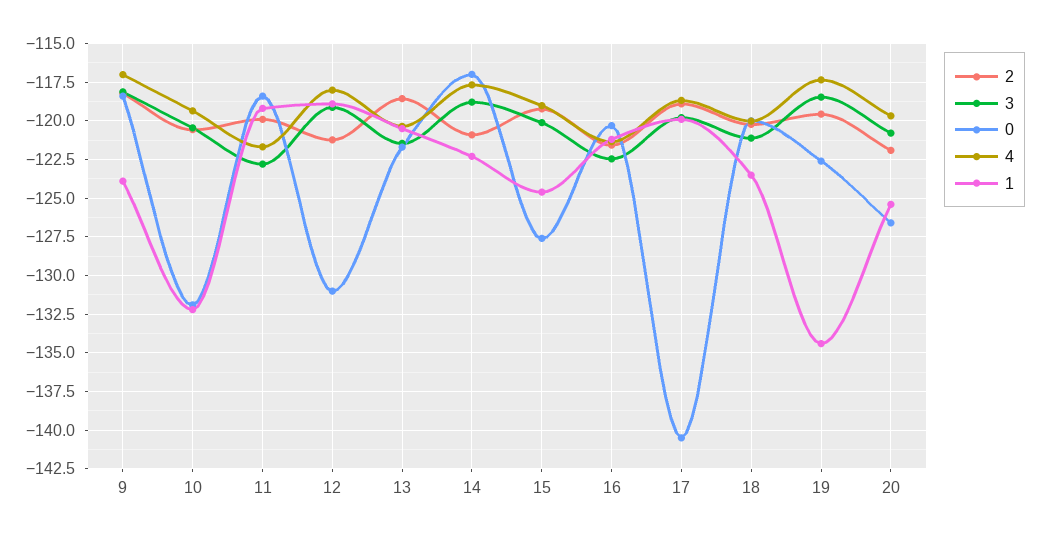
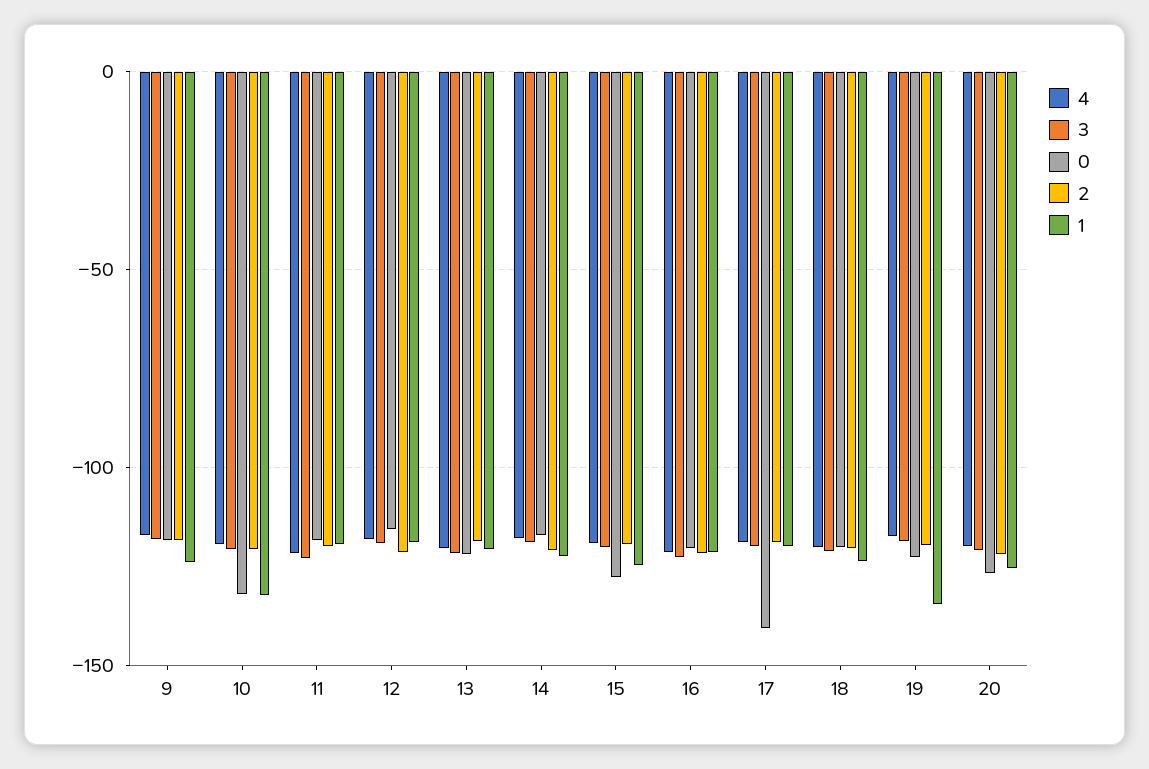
0, 12: -131 -> -115

